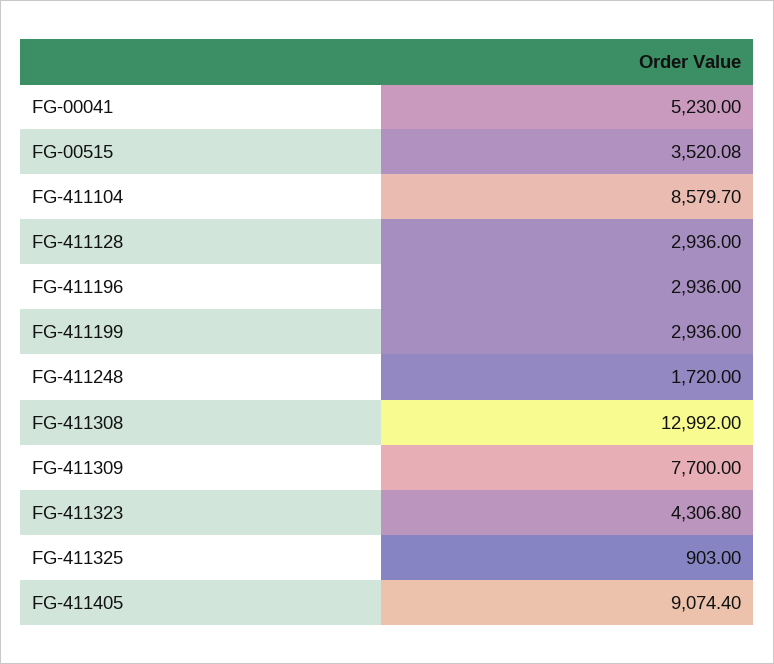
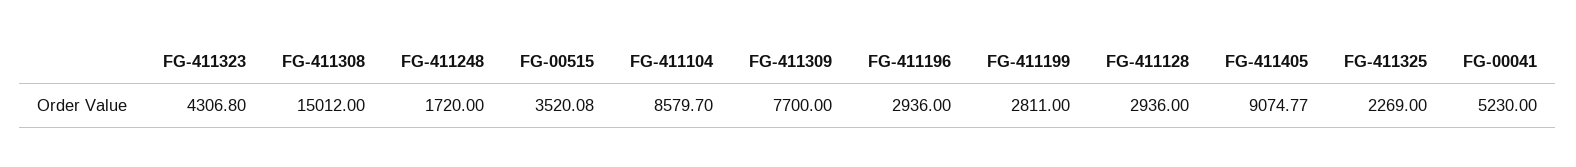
FG-411199: 2936 -> 2811
FG-411308: 12992 -> 15012
FG-411325: 903 -> 2269
FG-411405: 9074.4 -> 9074.77

